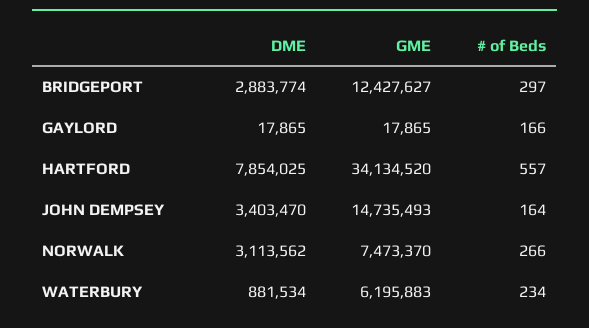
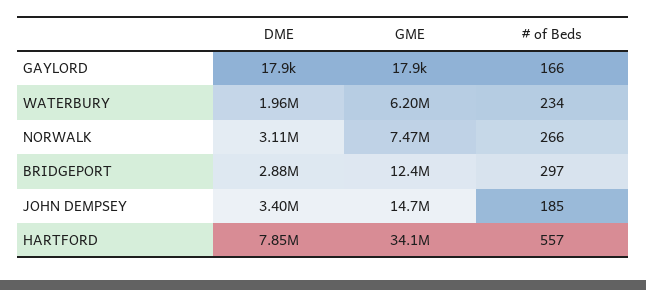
# of Beds, JOHN DEMPSEY: 164 -> 185
DME, WATERBURY: 881534 -> 1960000

